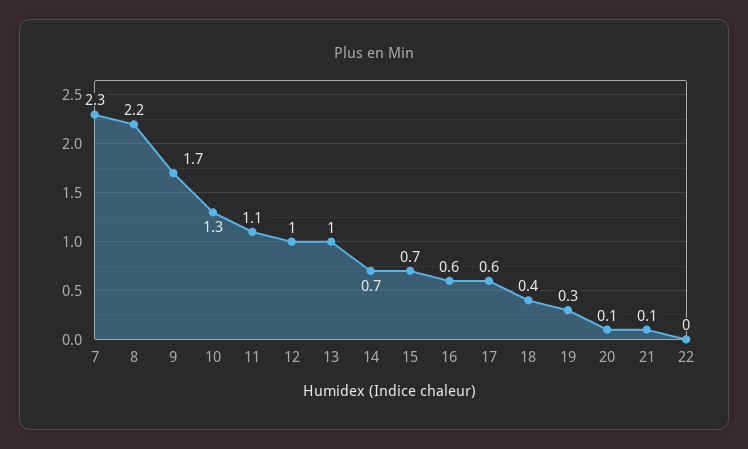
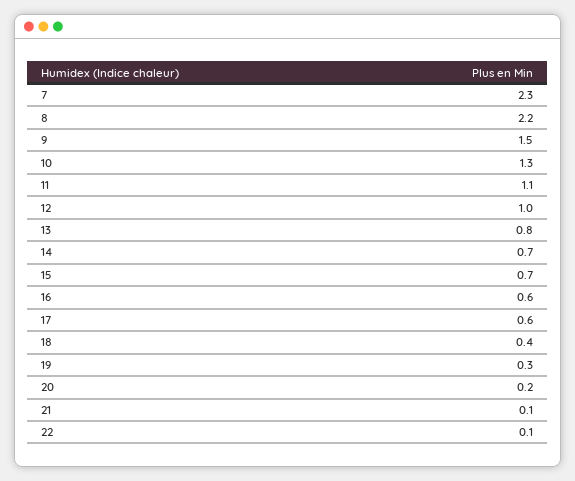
9: 1.7 -> 1.5
13: 1 -> 0.8
20: 0.1 -> 0.2
22: 0 -> 0.1

